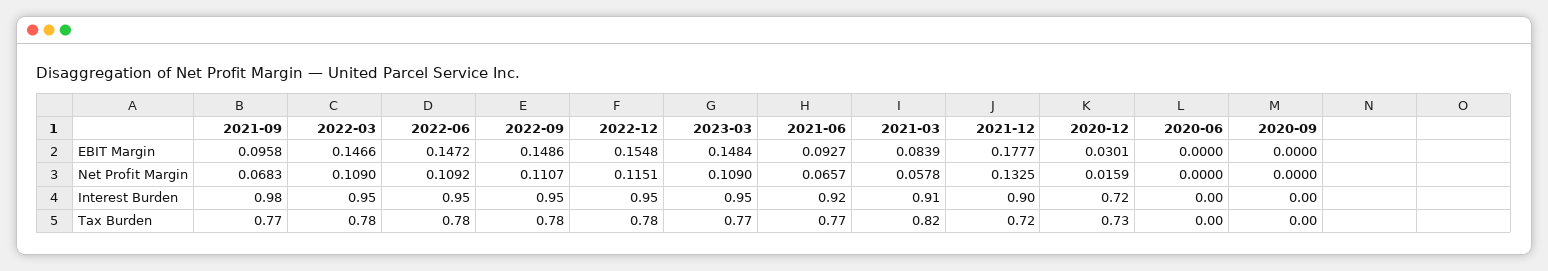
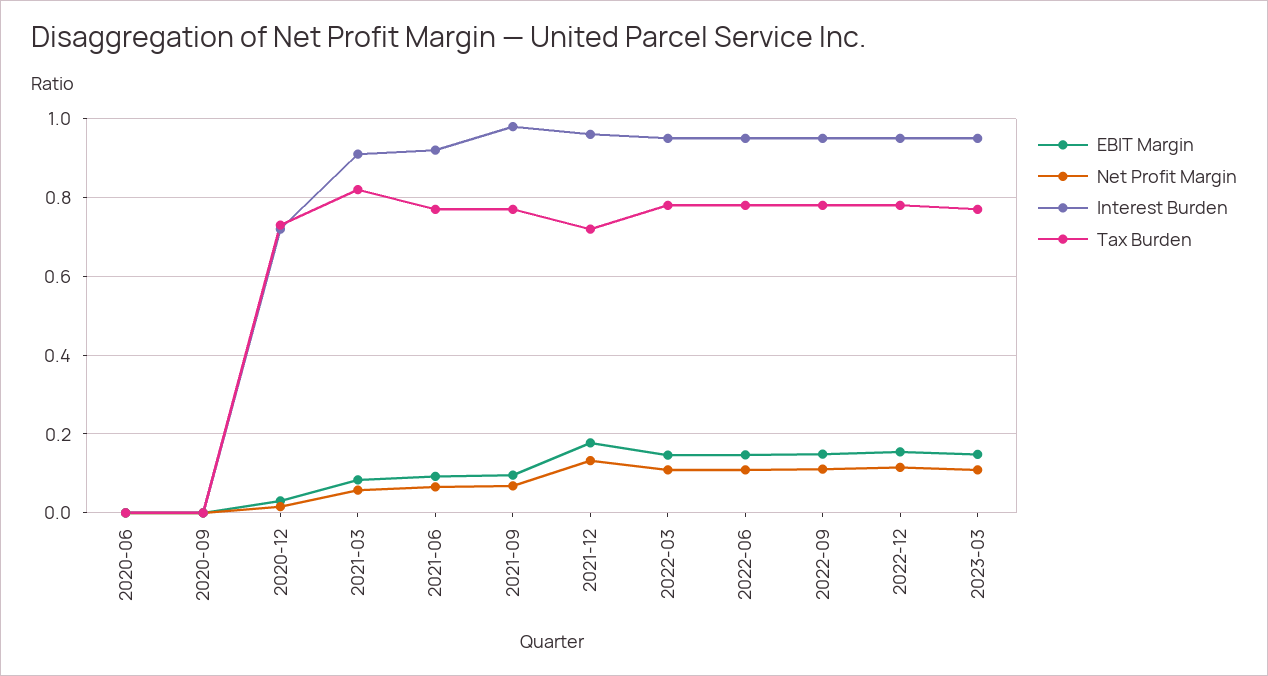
Interest Burden, 2021-12: 0.9 -> 0.96

